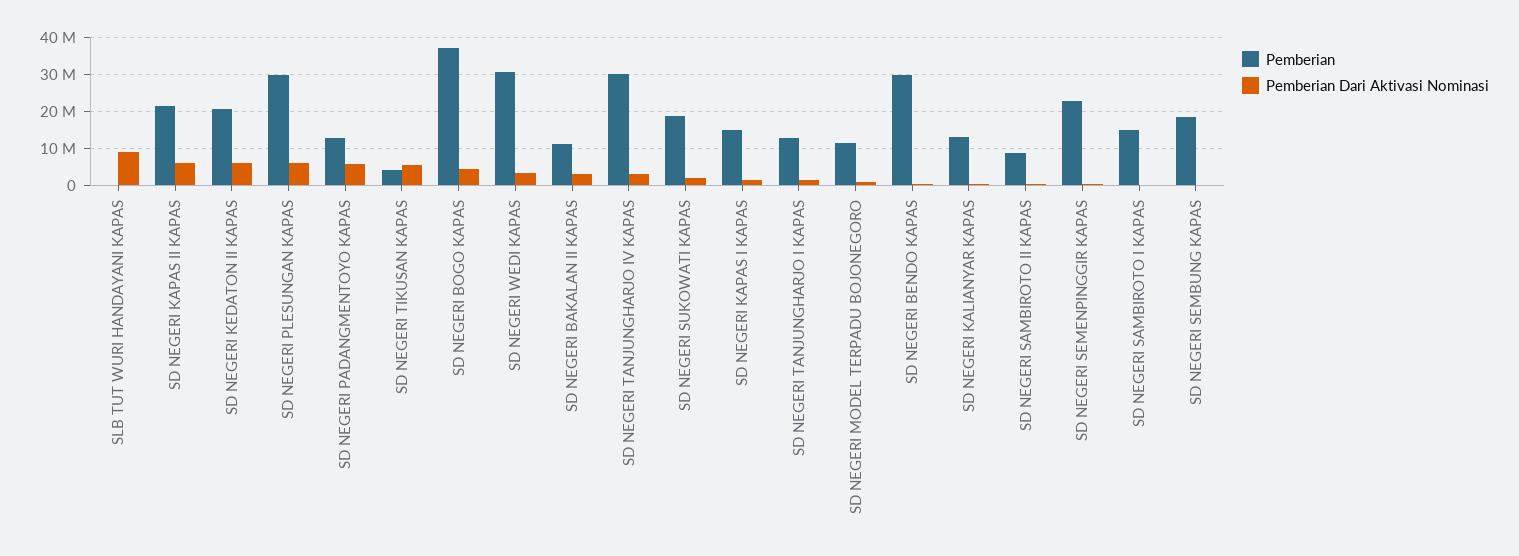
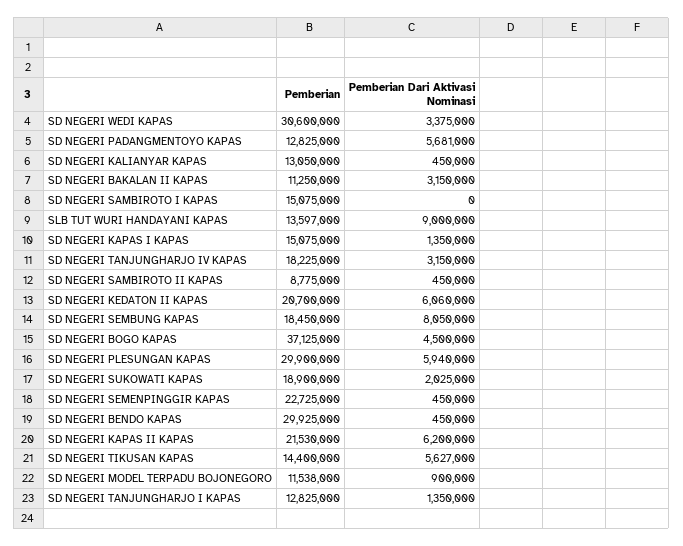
Pemberian, SLB TUT WURI HANDAYANI KAPAS: 0 -> 13597000
Pemberian, SD NEGERI TIKUSAN KAPAS: 4000000 -> 14400000
Pemberian, SD NEGERI TANJUNGHARJO IV KAPAS: 30000000 -> 18225000
Pemberian Dari Aktivasi Nominasi, SD NEGERI SEMBUNG KAPAS: 0 -> 8050000

